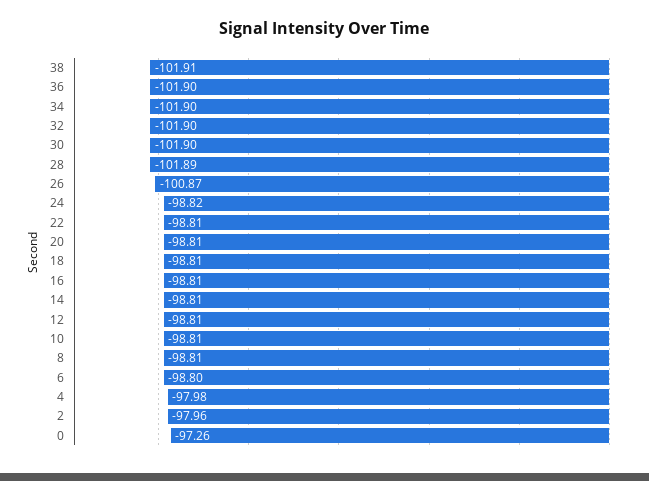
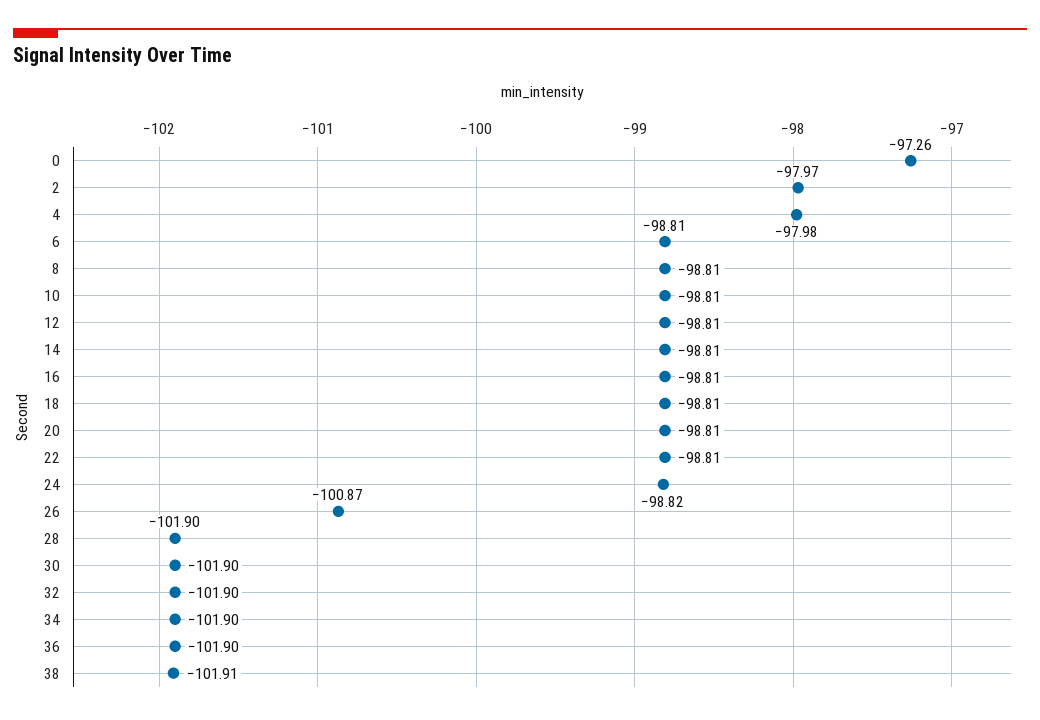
28: -101.89 -> -101.9
6: -98.8 -> -98.81
2: -97.96 -> -97.97

